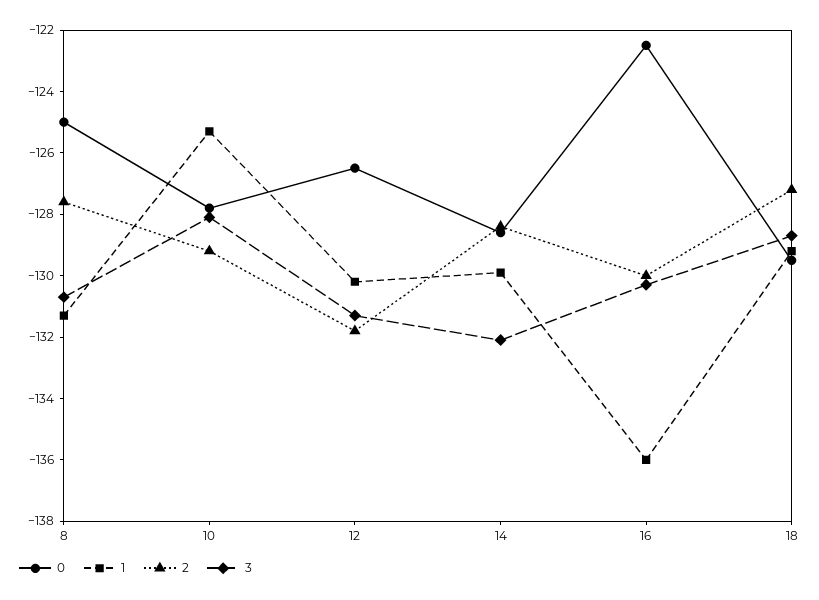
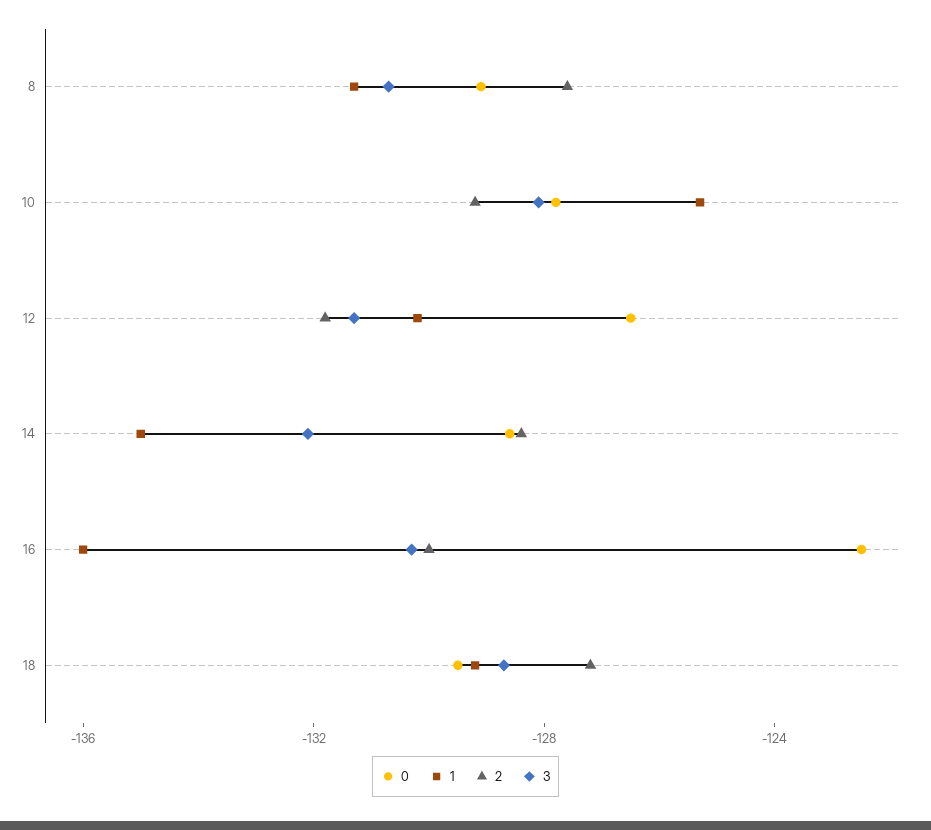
0, 8: -125 -> -129
1, 14: -130 -> -135

